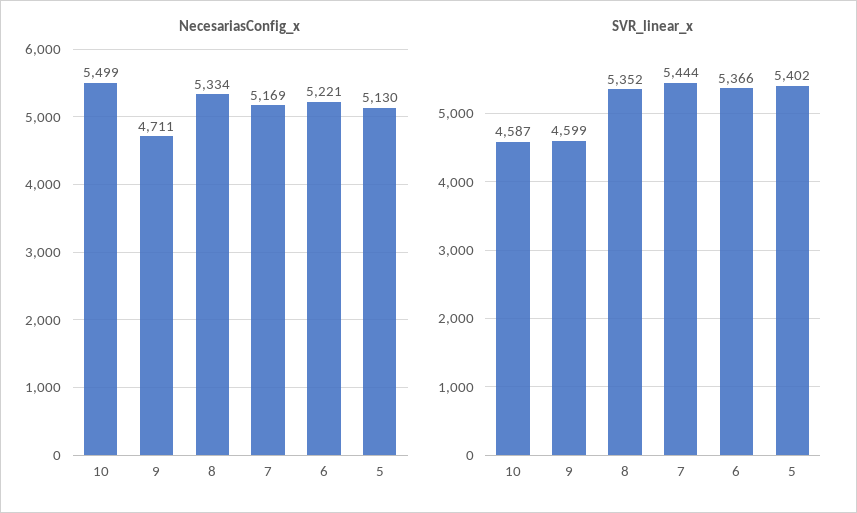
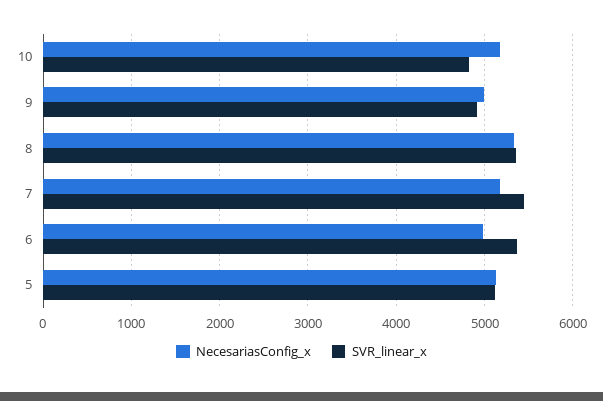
NecesariasConfig_x, 10: 5499 -> 5200
NecesariasConfig_x, 9: 4711 -> 5000
NecesariasConfig_x, 6: 5221 -> 5000
SVR_linear_x, 10: 4587 -> 4800
SVR_linear_x, 9: 4599 -> 4900
SVR_linear_x, 5: 5402 -> 5100

